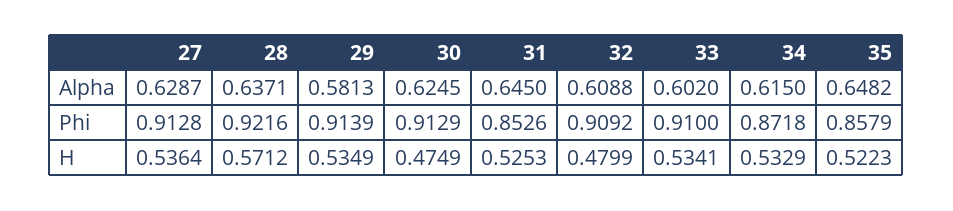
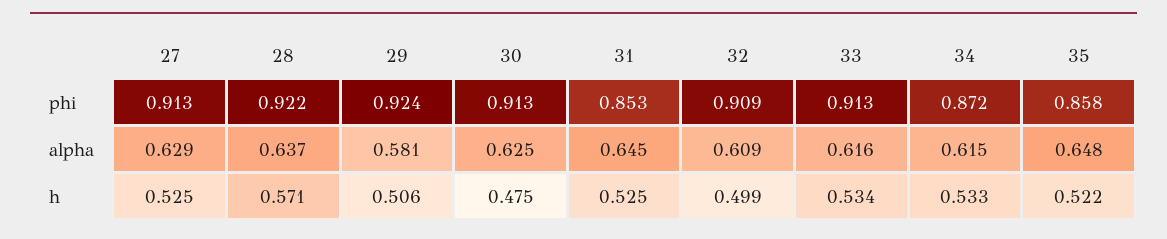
33, Alpha: 0.602 -> 0.616
29, Phi: 0.9139 -> 0.924
33, Phi: 0.91 -> 0.913
27, H: 0.5364 -> 0.525
29, H: 0.5349 -> 0.506
32, H: 0.4799 -> 0.499

